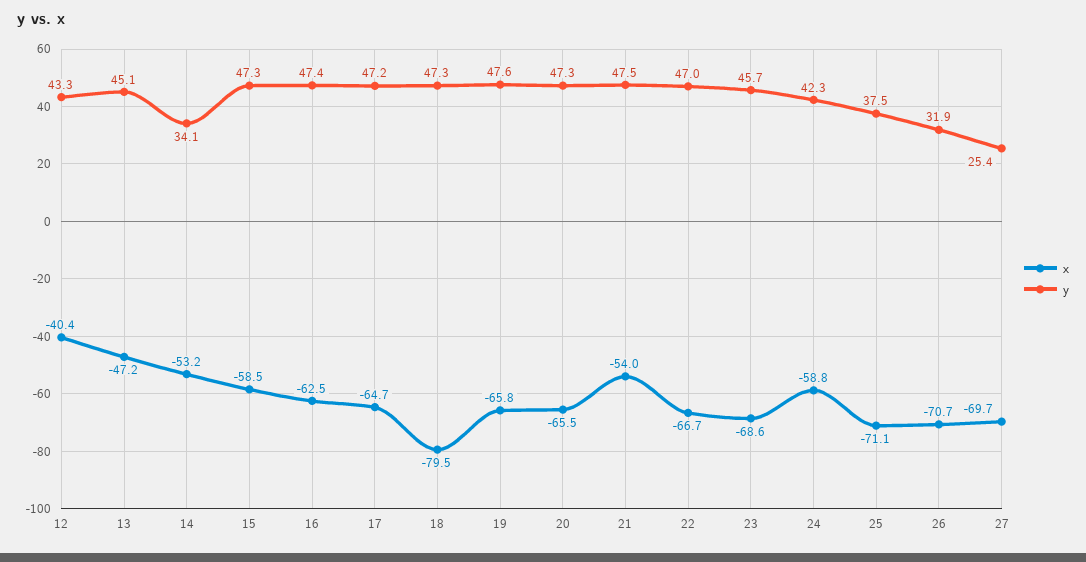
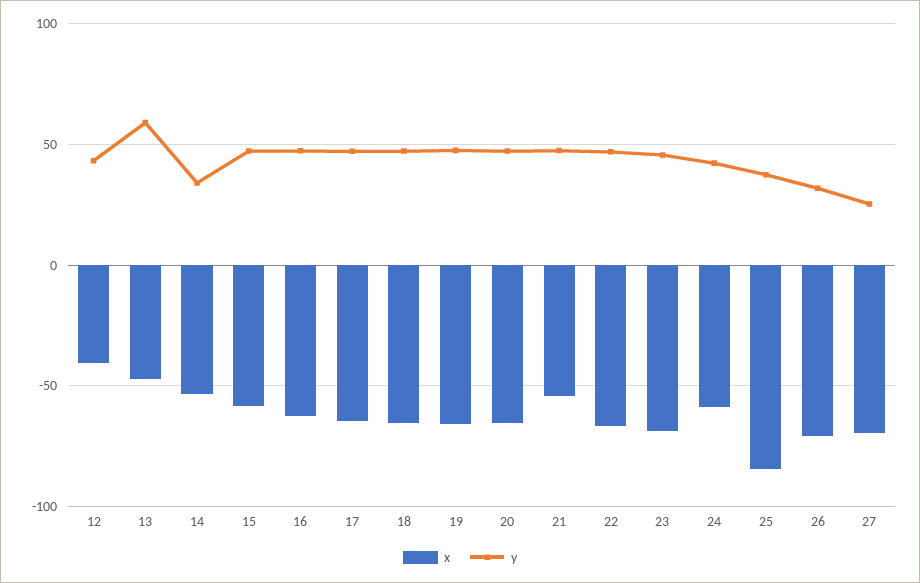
y, 13: 45.1 -> 60
x, 18: -79.5 -> -65
x, 25: -71.1 -> -85

